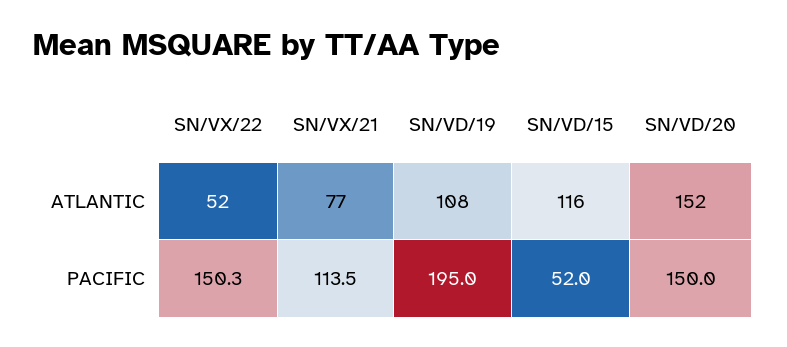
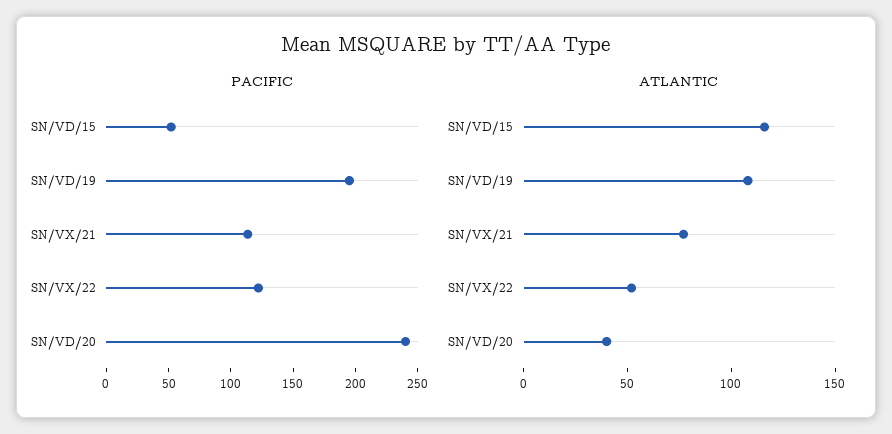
ATLANTIC, SN/VD/20: 152 -> 40
PACIFIC, SN/VX/22: 150.3 -> 120
PACIFIC, SN/VD/20: 150 -> 240

